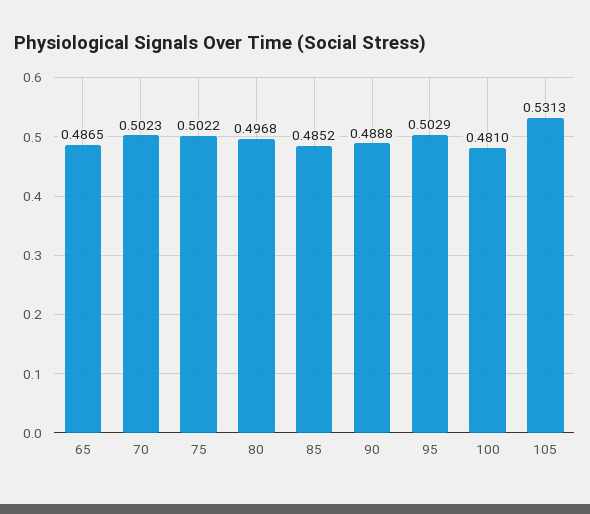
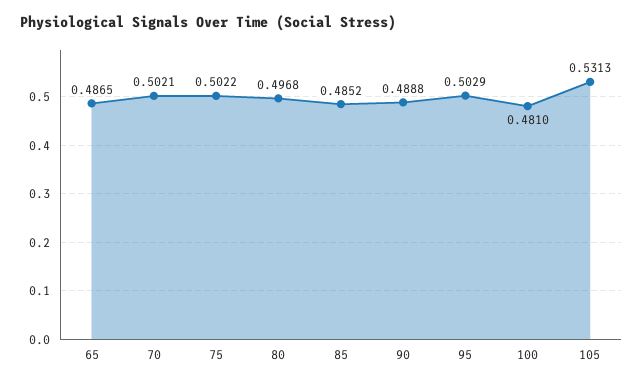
70: 0.5023 -> 0.5021

